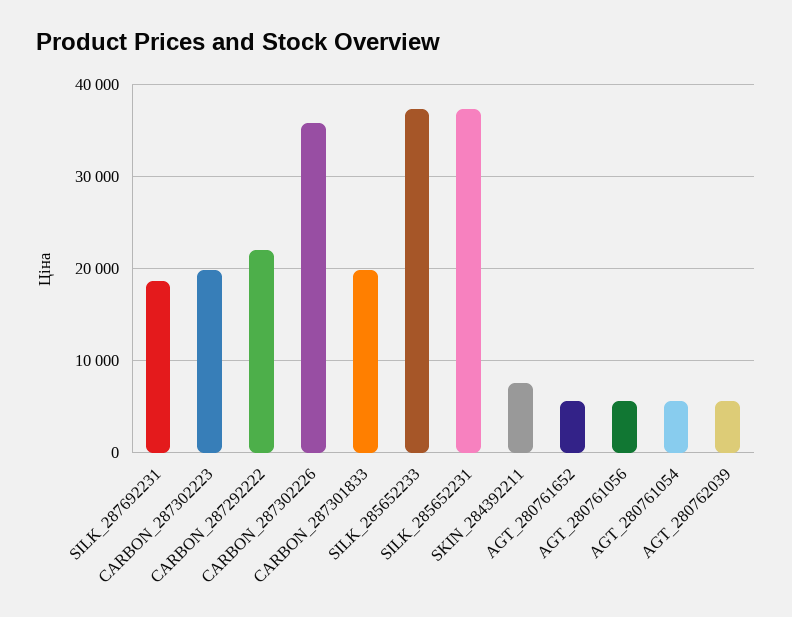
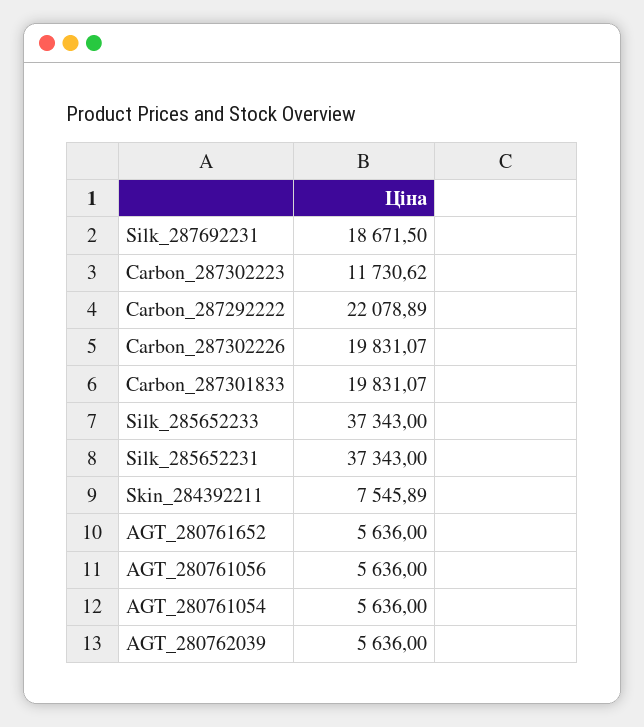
CARBON_287302223: 20000 -> 11730.62
CARBON_287302226: 36000 -> 19831.07

